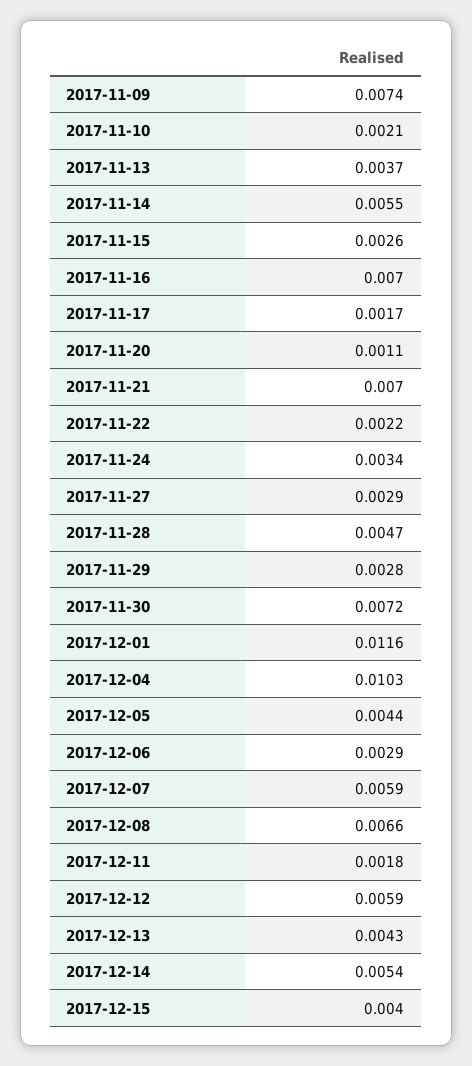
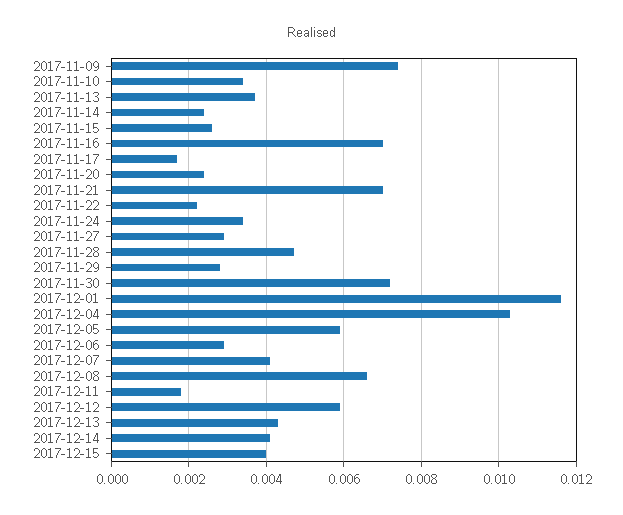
2017-11-10: 0.0021 -> 0.0035
2017-11-14: 0.0055 -> 0.0025
2017-11-20: 0.0011 -> 0.0025
2017-12-05: 0.0044 -> 0.006
2017-12-07: 0.0059 -> 0.004
2017-12-14: 0.0054 -> 0.004

